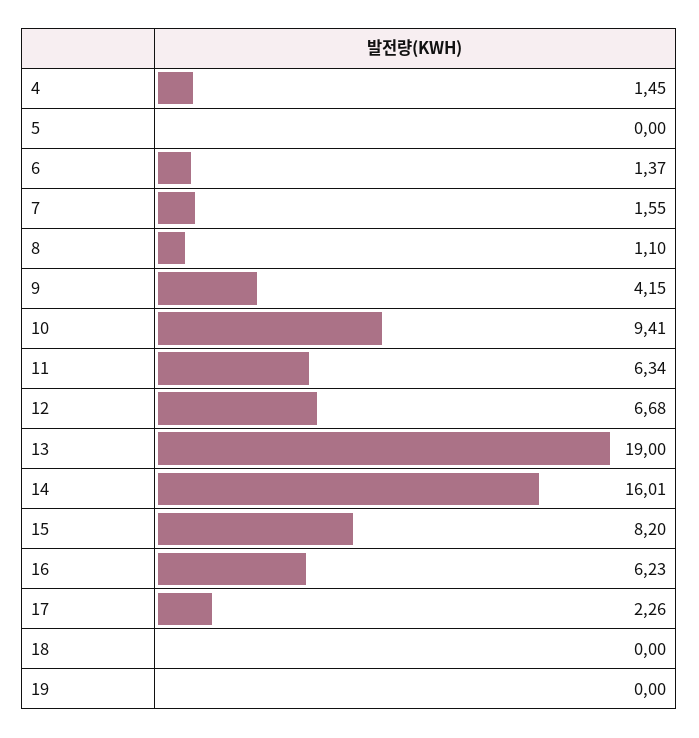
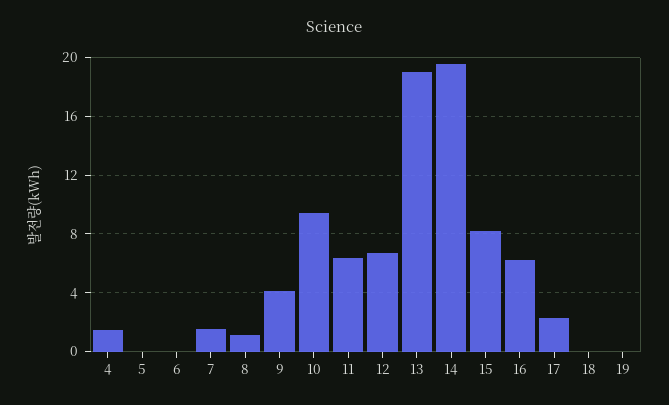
6: 1.37 -> 0
14: 16.01 -> 19.5

